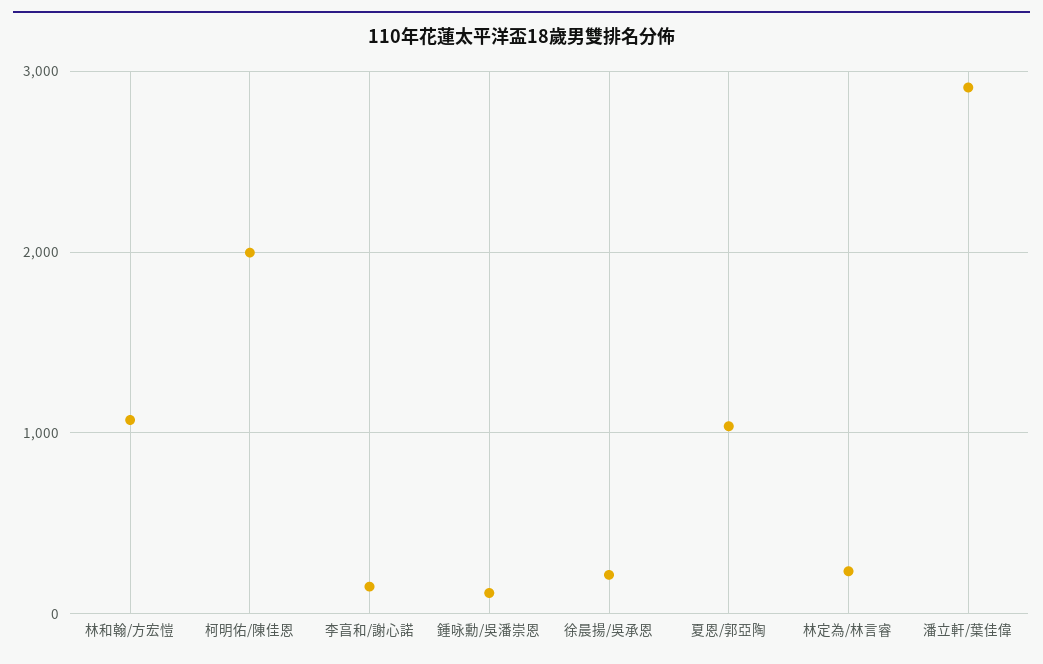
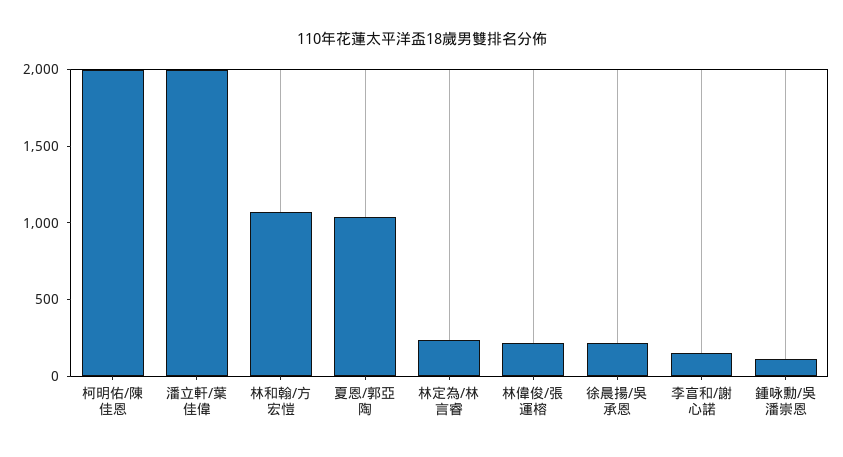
潘立軒/葉佳偉: 2900 -> 2000
林偉俊/張運榕: none -> 200

